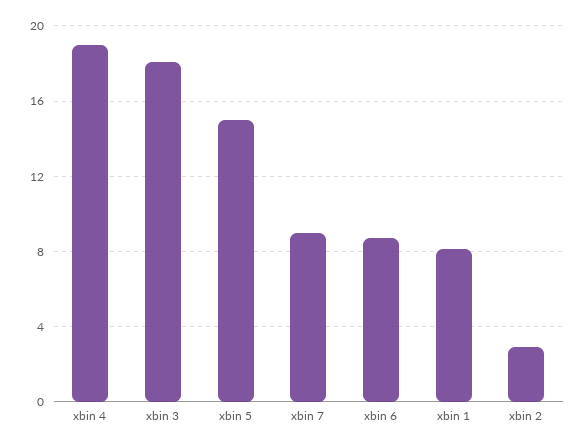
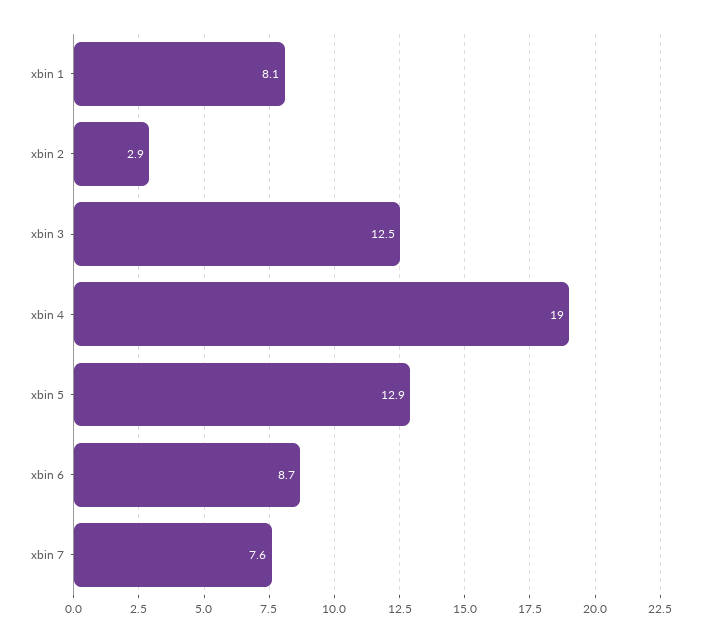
xbin 3: 18 -> 12.5
xbin 5: 15 -> 12.9
xbin 7: 9 -> 7.6

